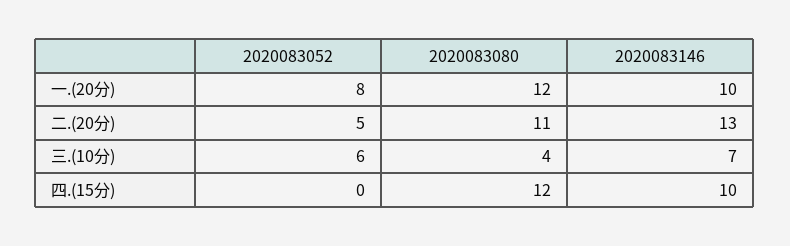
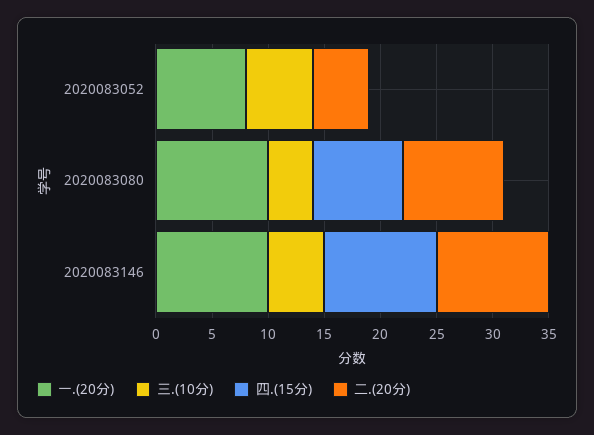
一.(20分), 2020083080: 12 -> 10
二.(20分), 2020083080: 11 -> 9
二.(20分), 2020083146: 13 -> 10
三.(10分), 2020083146: 7 -> 5
四.(15分), 2020083080: 12 -> 8

